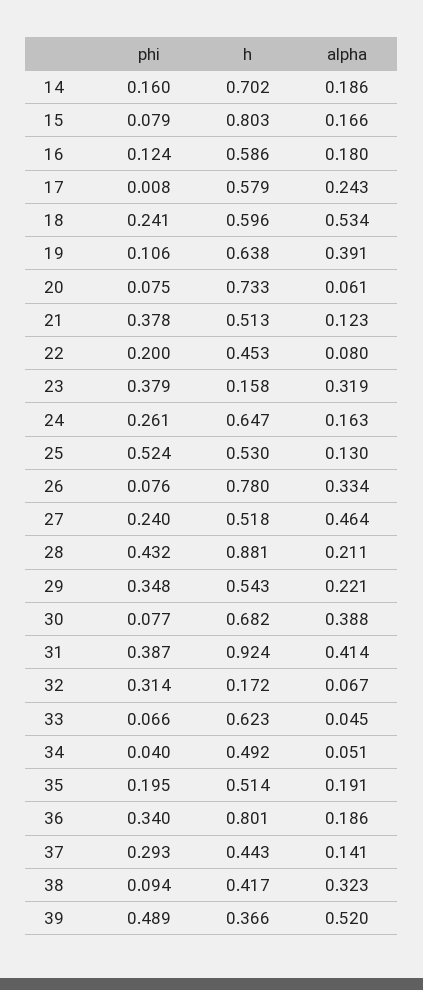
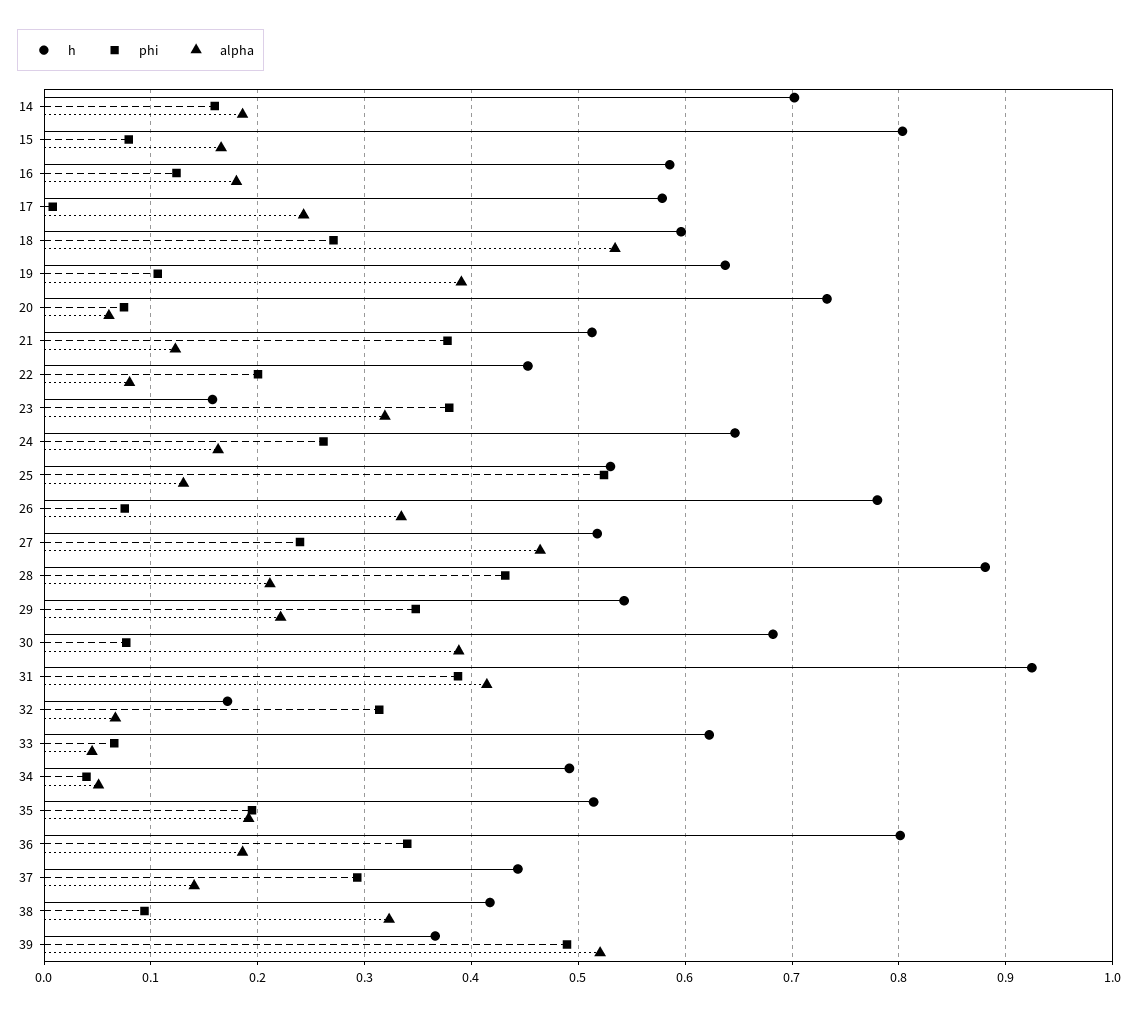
phi, 18: 0.241 -> 0.27

